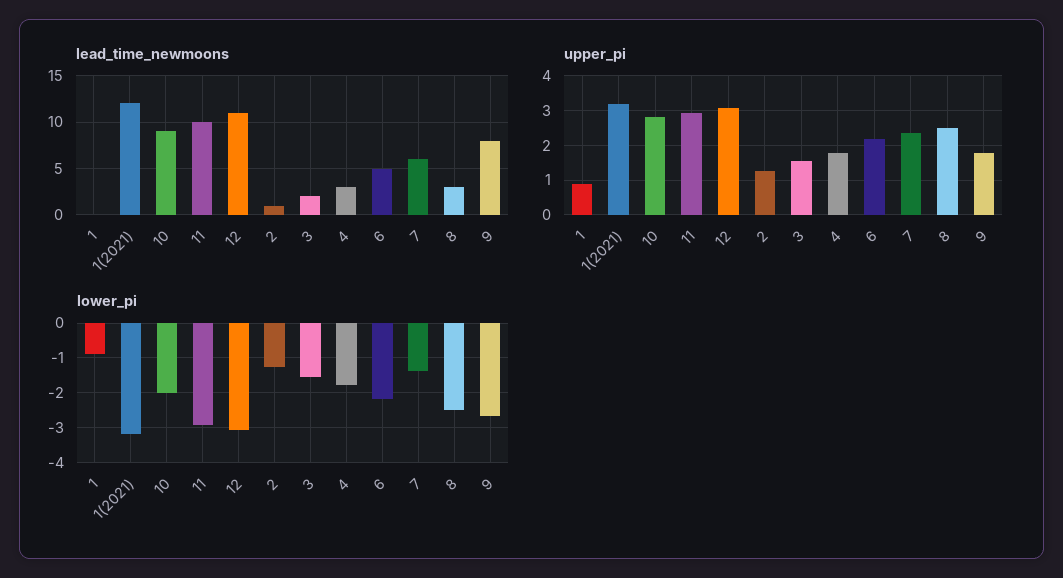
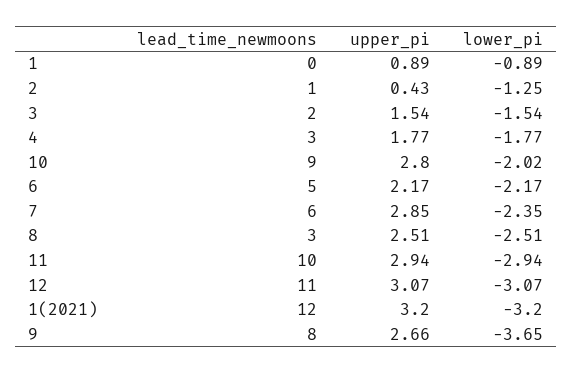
upper_pi, 2: 1.2 -> 0.43
upper_pi, 7: 2.4 -> 2.85
upper_pi, 9: 1.8 -> 2.66
lower_pi, 7: -1.4 -> -2.35
lower_pi, 9: -2.6 -> -3.65

